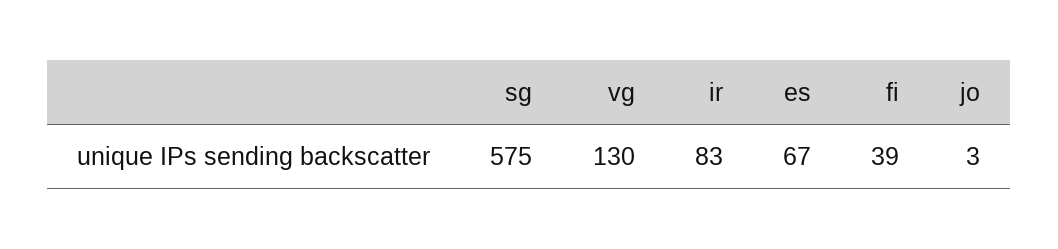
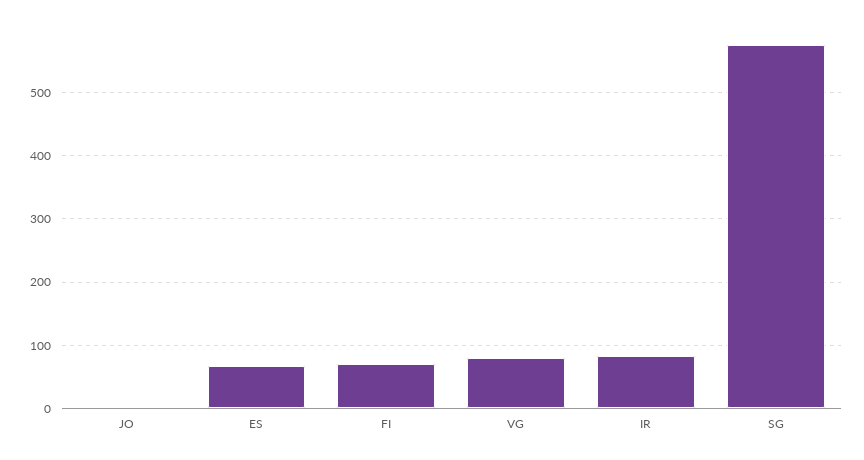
vg: 130 -> 80
fi: 39 -> 70

